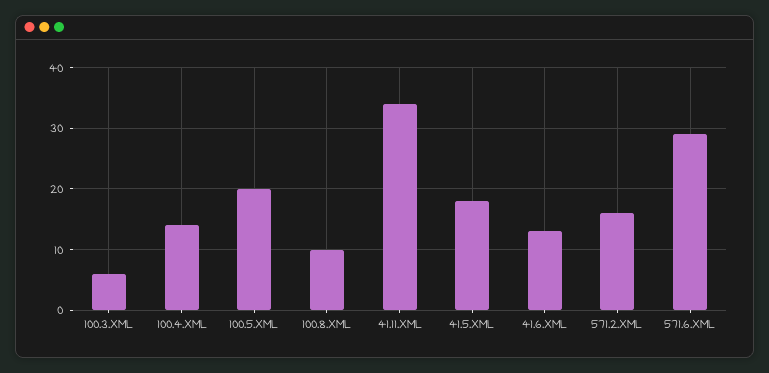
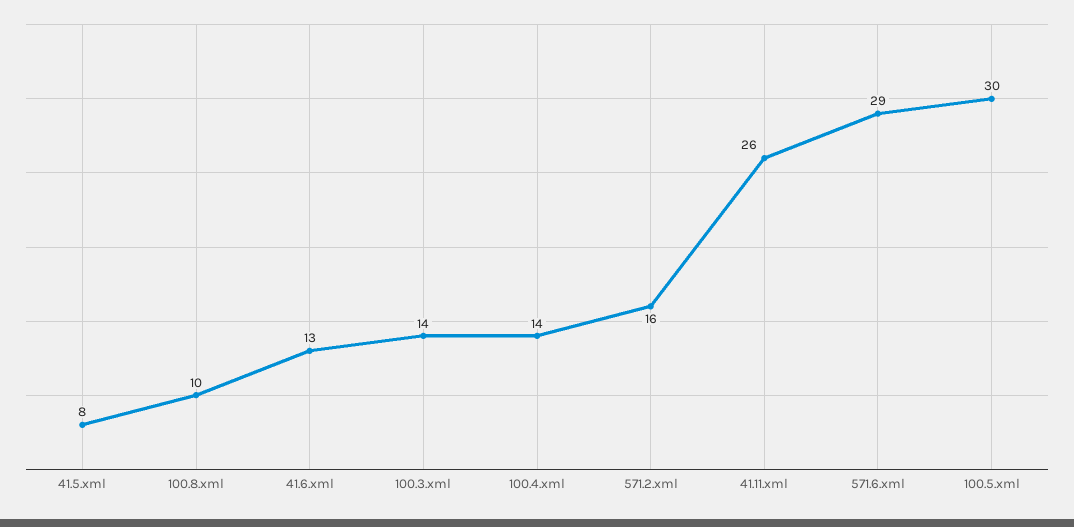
100.3.XML: 6 -> 14
100.5.XML: 20 -> 30
41.11.XML: 34 -> 26
41.5.XML: 18 -> 8

